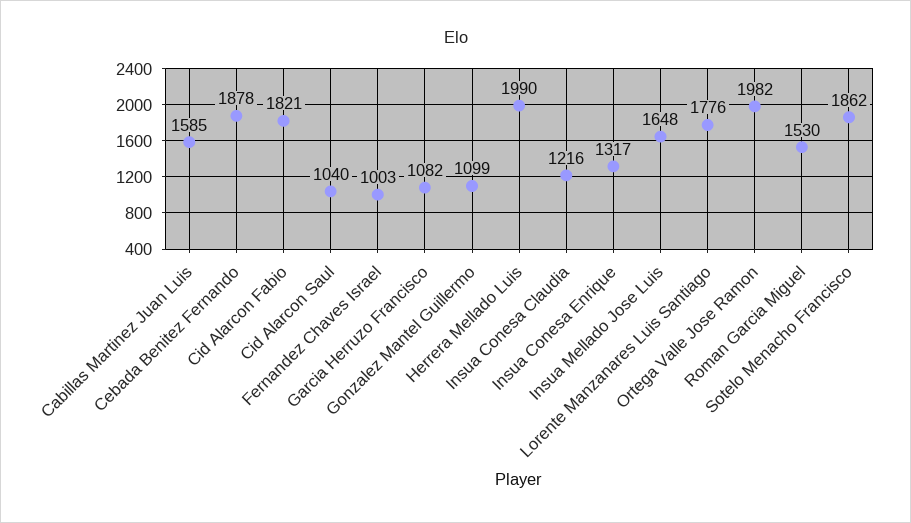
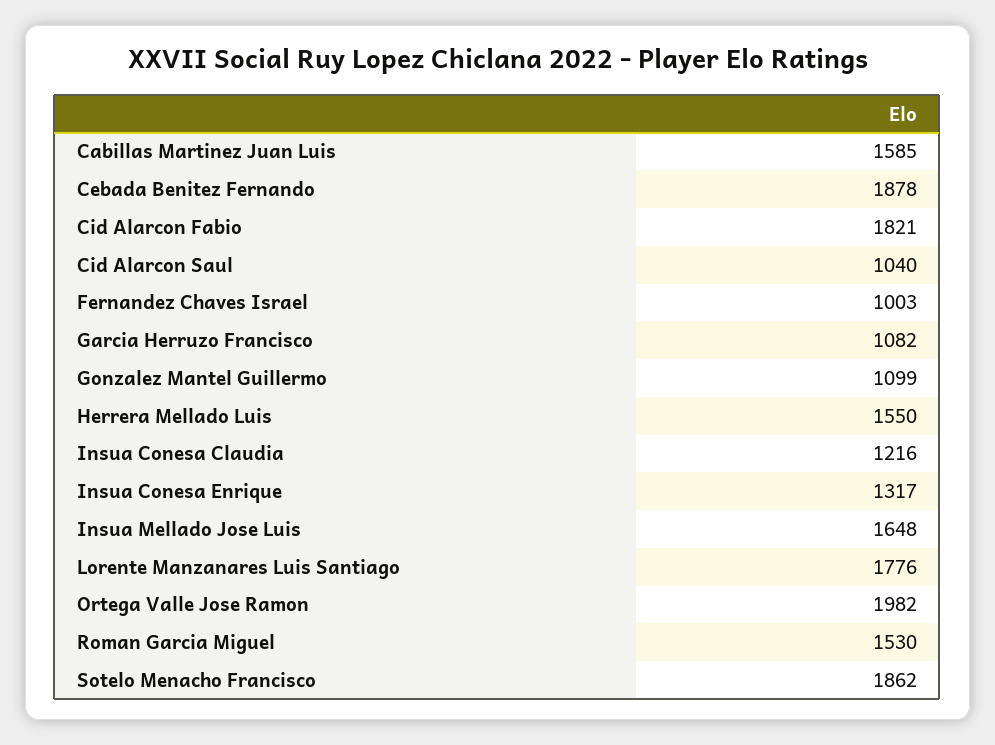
Herrera Mellado Luis: 1990 -> 1550

